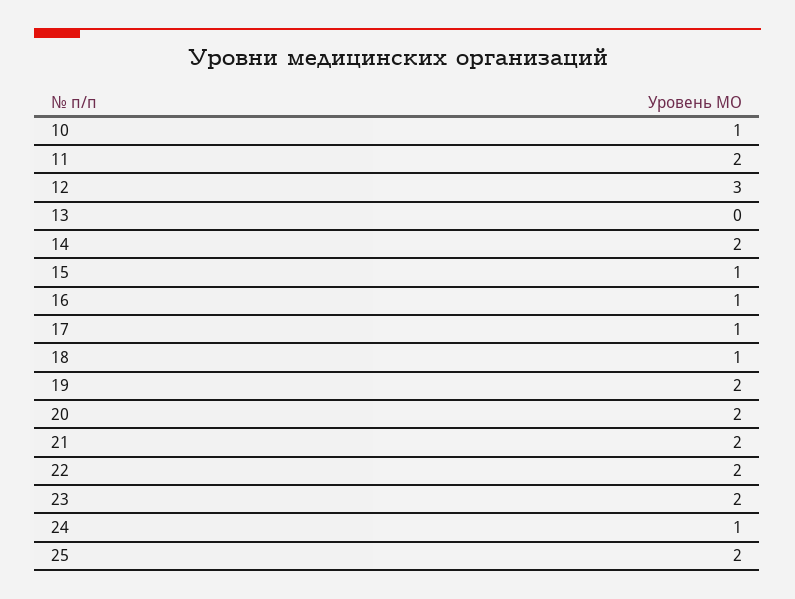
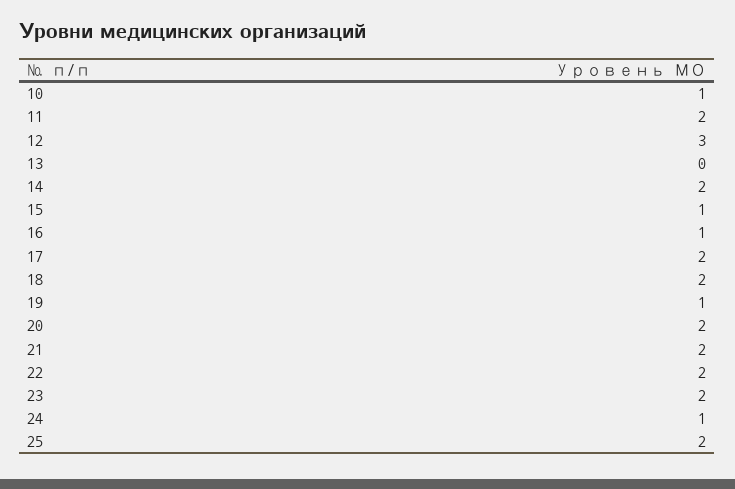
17: 1 -> 2
18: 1 -> 2
19: 2 -> 1

